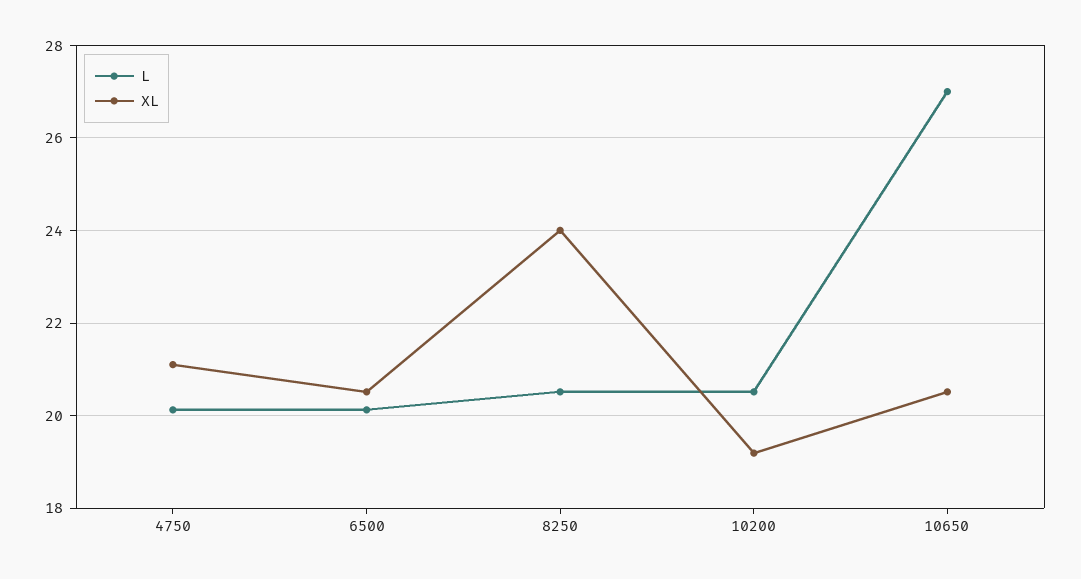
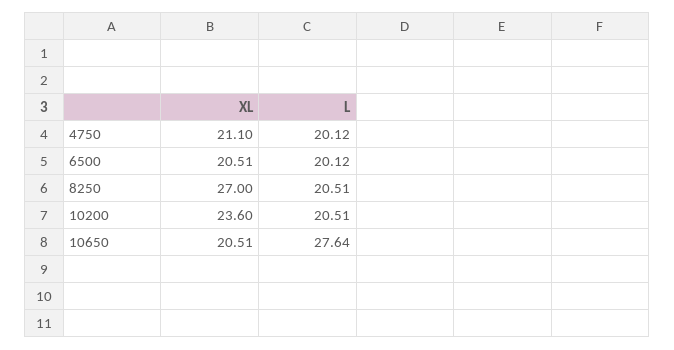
XL, 8250: 24 -> 27
XL, 10200: 19.2 -> 23.6
L, 10650: 27 -> 27.64

